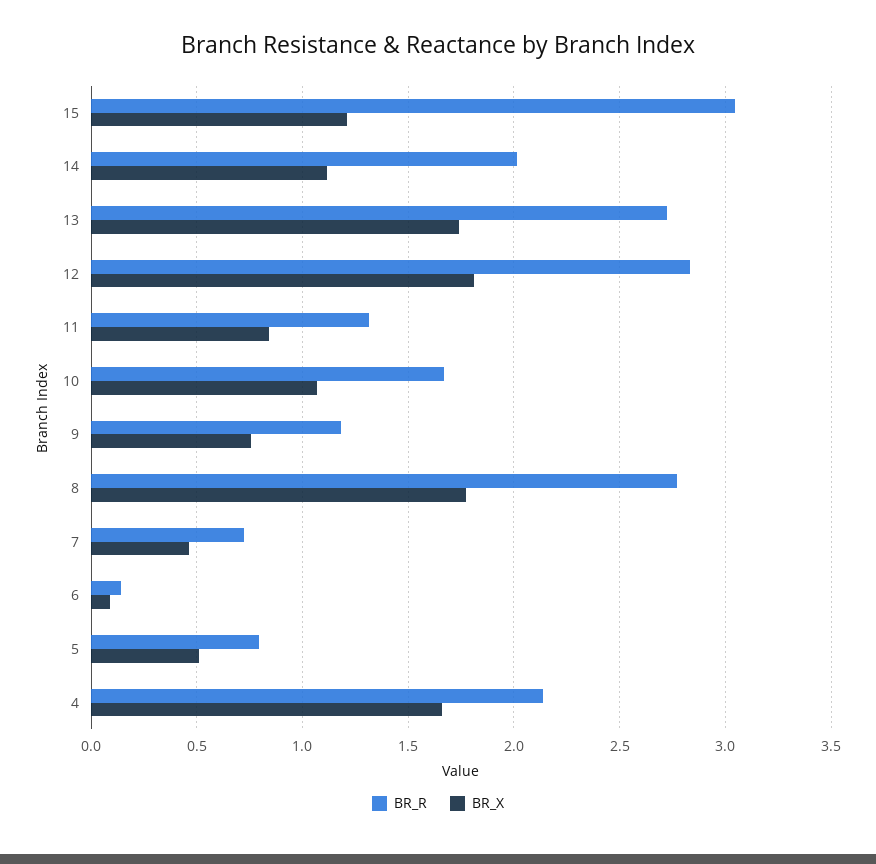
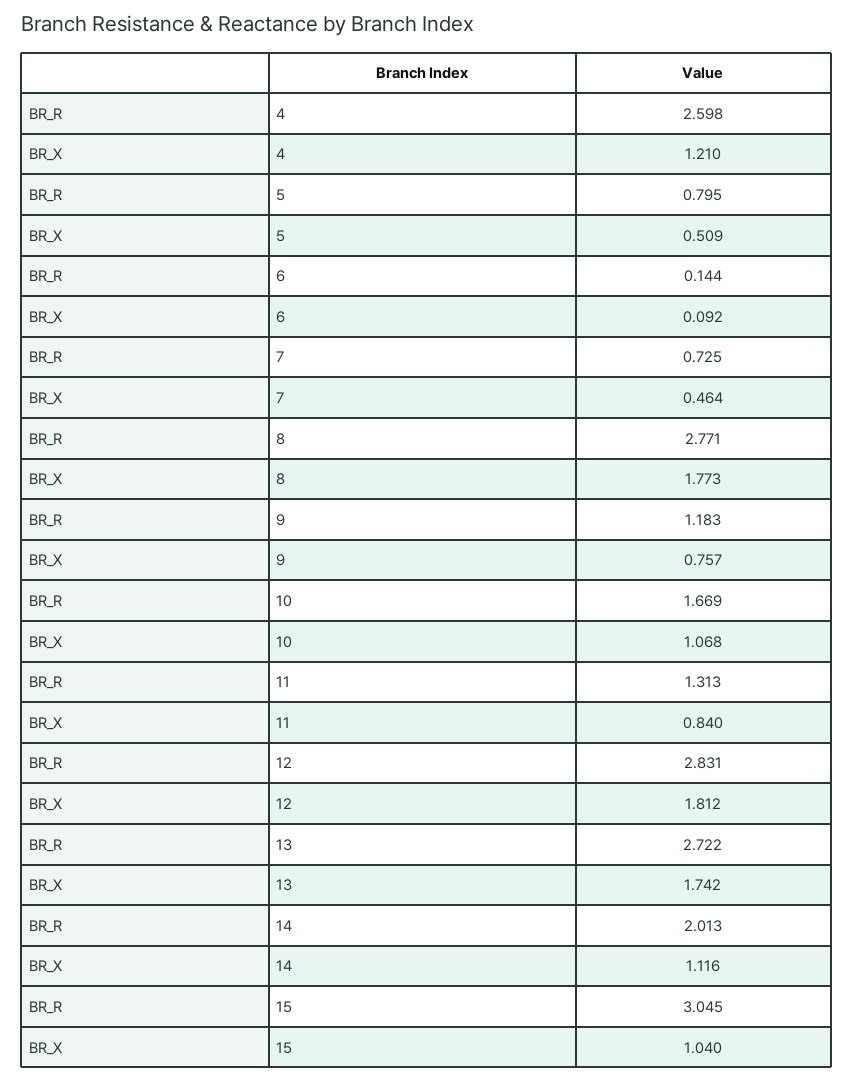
BR_X, 15: 1.2 -> 1.04
BR_R, 4: 2.15 -> 2.598
BR_X, 4: 1.65 -> 1.21

